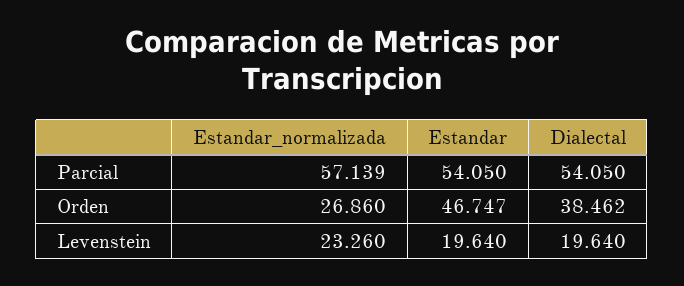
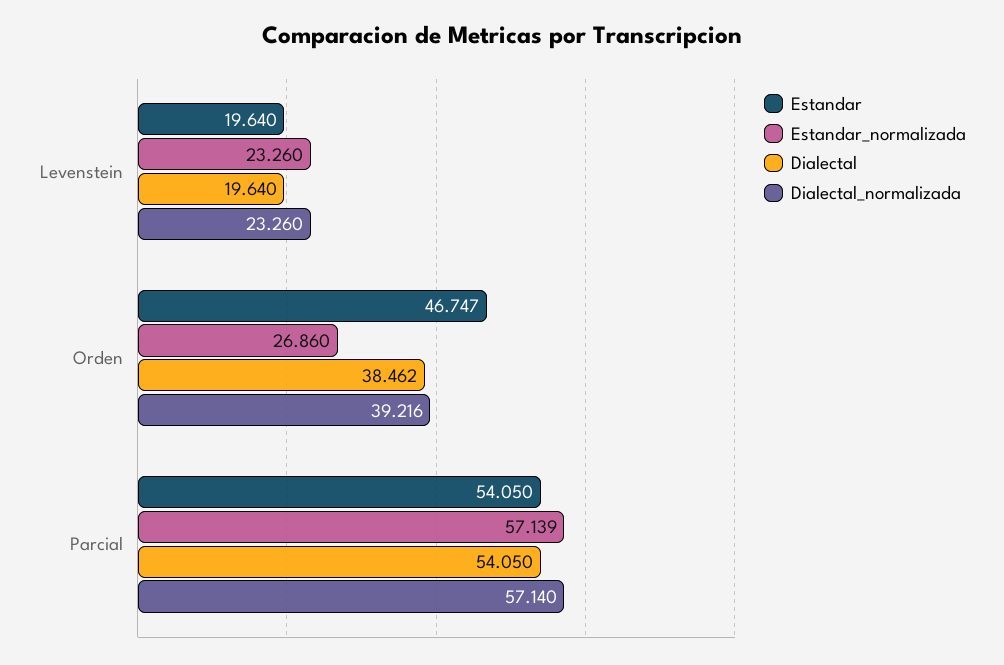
Dialectal_normalizada, Levenstein: none -> 23.26
Dialectal_normalizada, Orden: none -> 39.216
Dialectal_normalizada, Parcial: none -> 57.14

